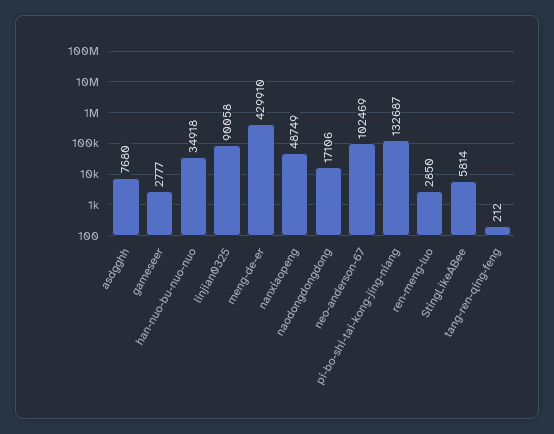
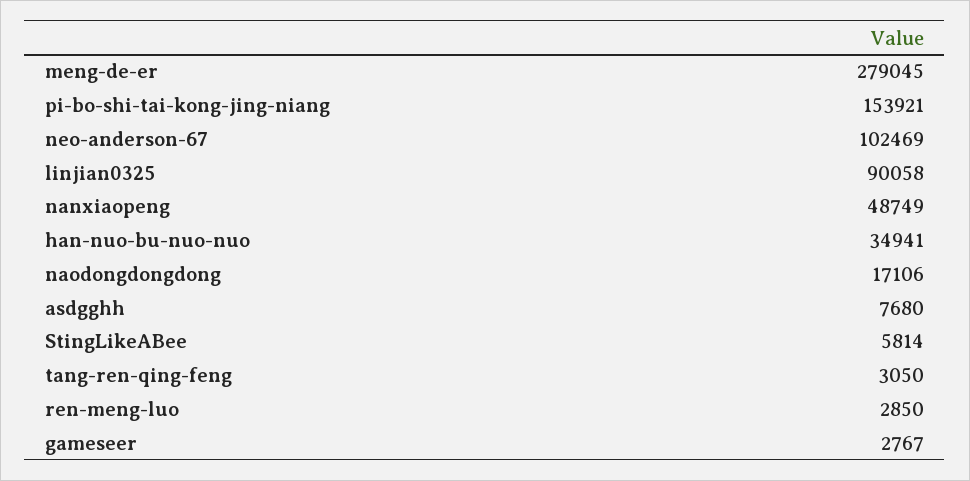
gameseer: 2777 -> 2767
han-nuo-bu-nuo-nuo: 34918 -> 34941
meng-de-er: 429910 -> 279045
pi-bo-shi-tai-kong-jing-niang: 132687 -> 153921
tang-ren-qing-feng: 212 -> 3050

